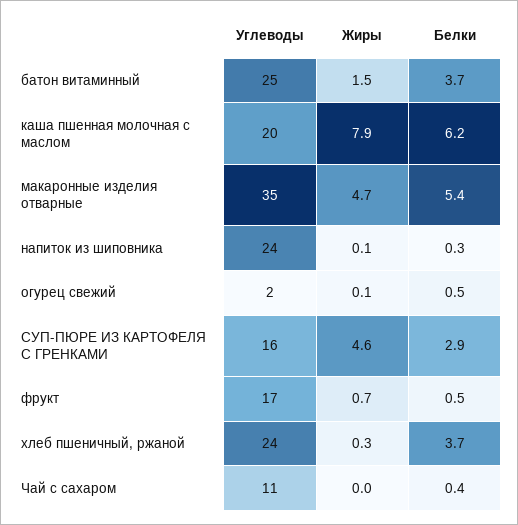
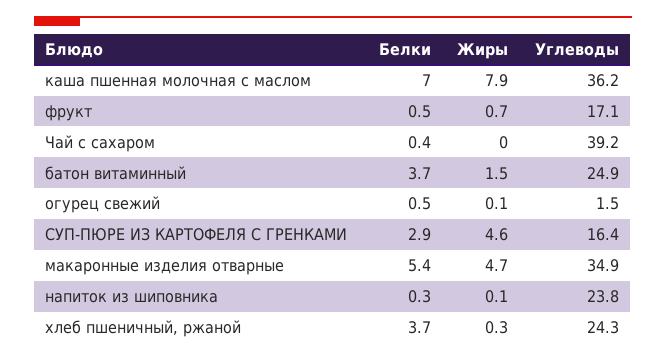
Углеводы, каша пшенная молочная с маслом: 20 -> 36.2
Белки, каша пшенная молочная с маслом: 6.2 -> 7
Углеводы, Чай с сахаром: 11 -> 39.2

